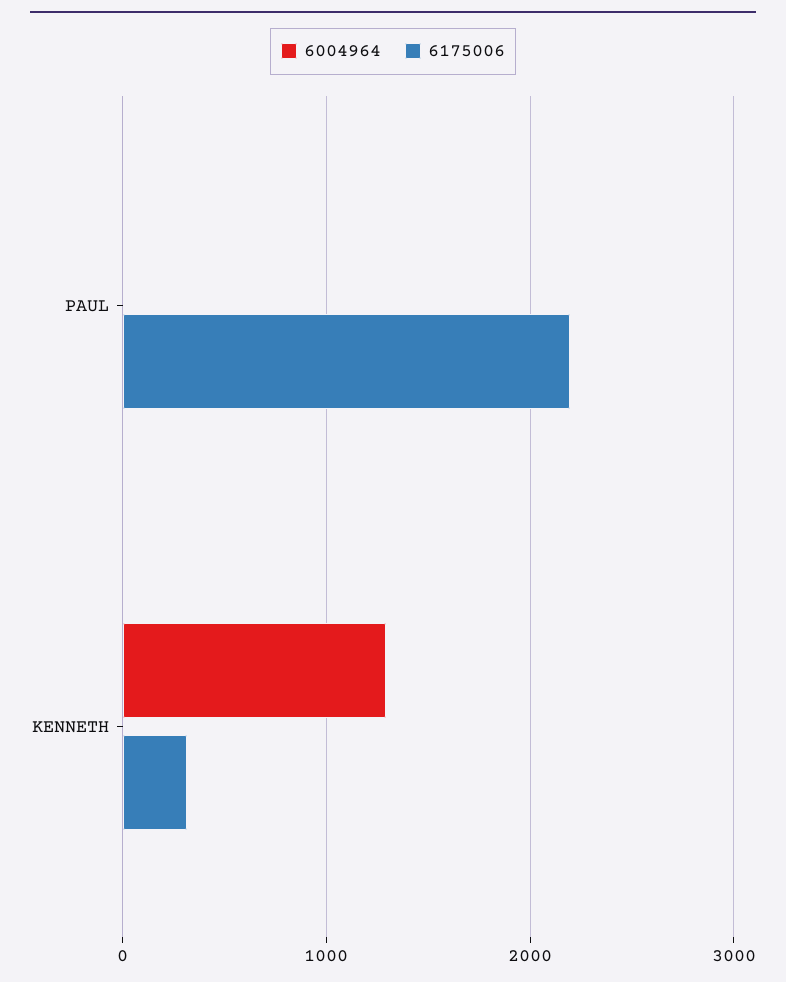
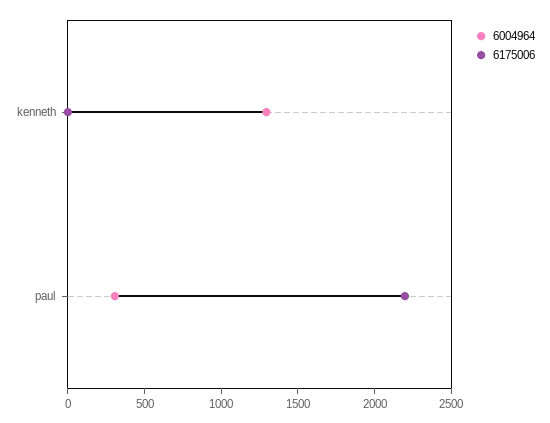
6004964, PAUL: 0 -> 300
6175006, KENNETH: 300 -> 0

